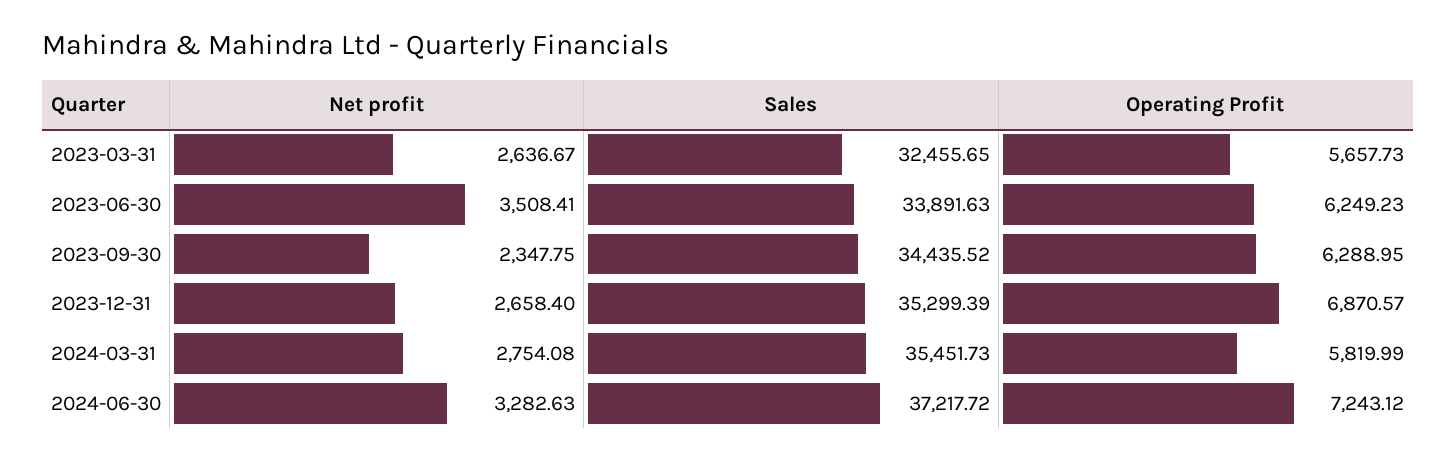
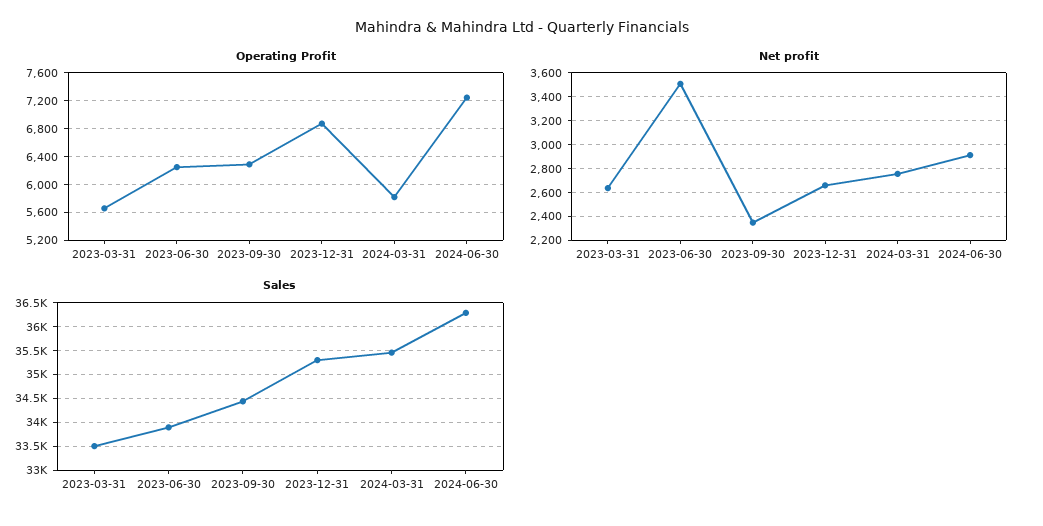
Sales, 2023-03-31: 32455.65 -> 33500
Net profit, 2024-06-30: 3282.63 -> 2900
Sales, 2024-06-30: 37217.72 -> 36250

